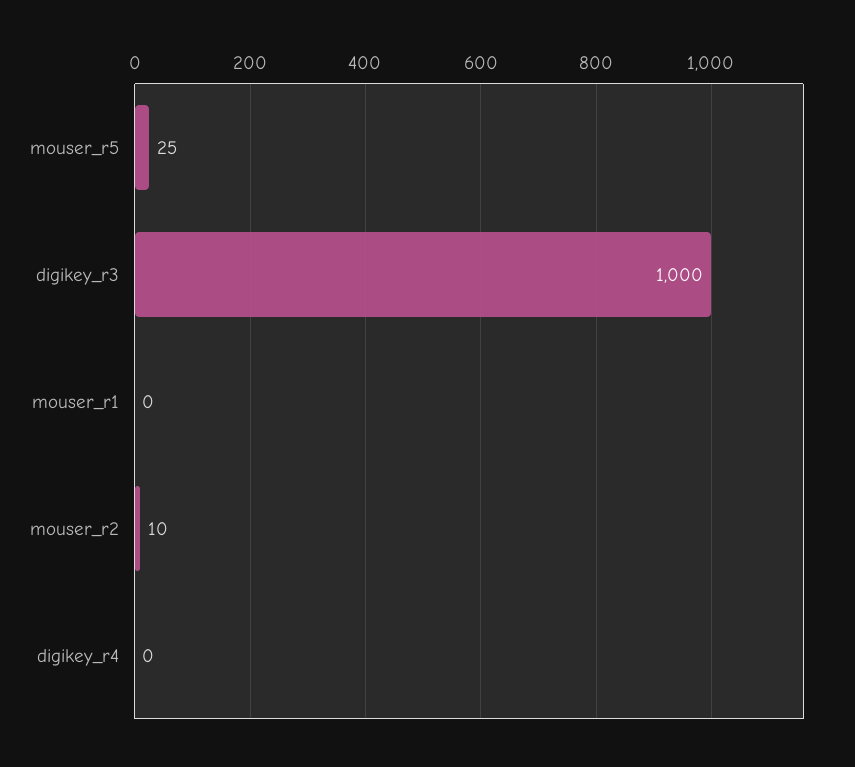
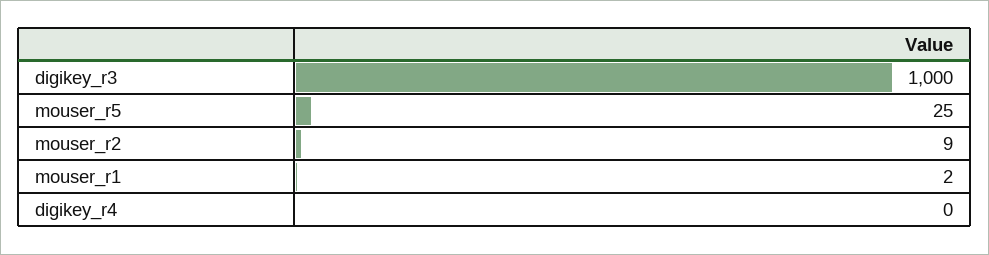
mouser_r1: 0 -> 2
mouser_r2: 10 -> 9

